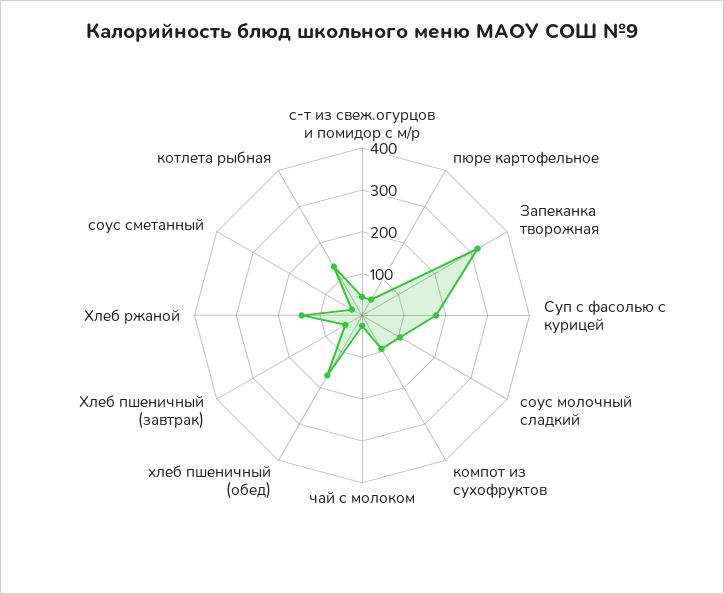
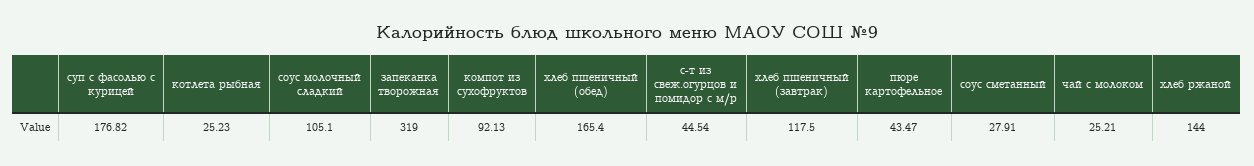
Хлеб пшеничный (завтрак): 40 -> 117.5
котлета рыбная: 140 -> 25.23

